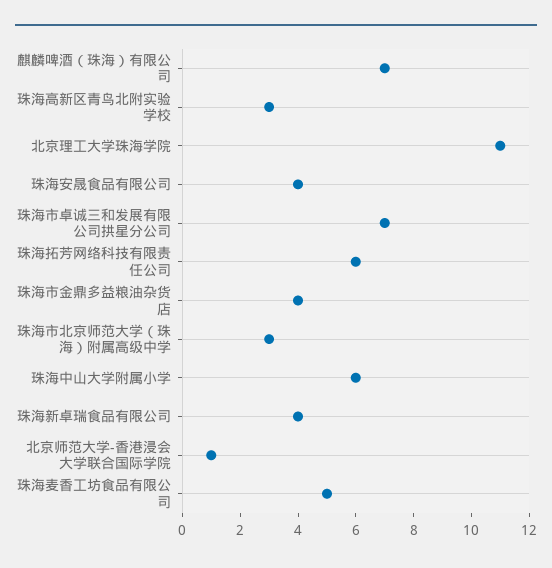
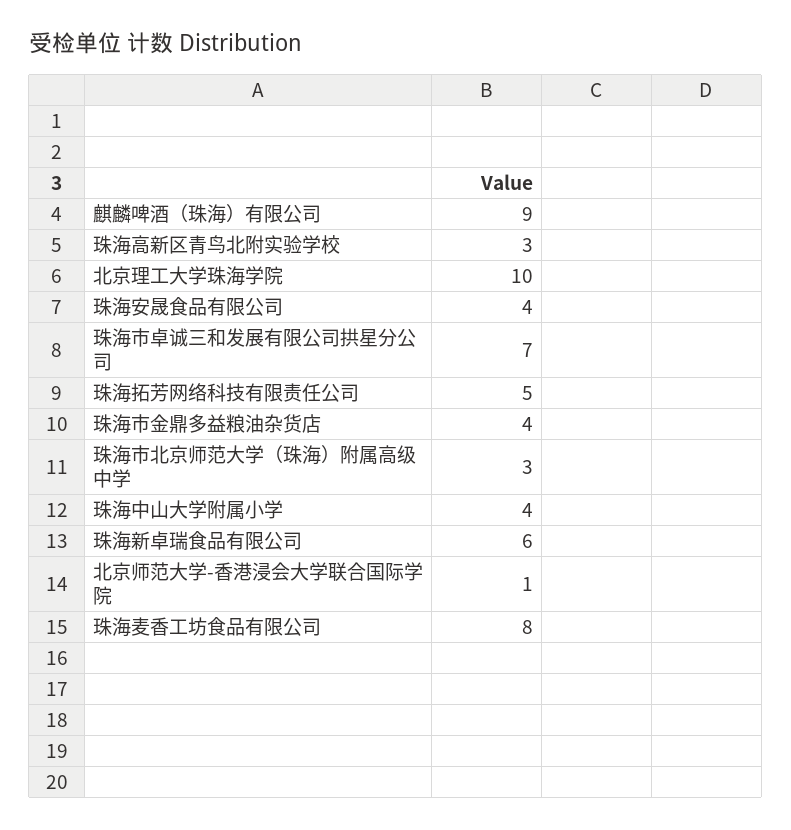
麒麟啤酒（珠海）有限公司: 7 -> 9
北京理工大学珠海学院: 11 -> 10
珠海拓芳网络科技有限责任公司: 6 -> 5
珠海中山大学附属小学: 6 -> 4
珠海新卓瑞食品有限公司: 4 -> 6
珠海麦香工坊食品有限公司: 5 -> 8

